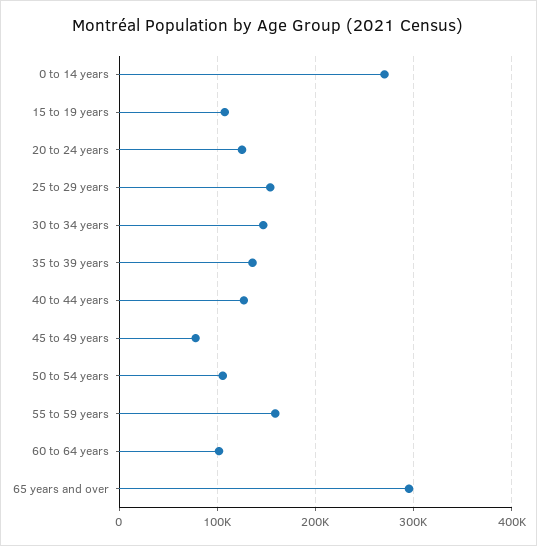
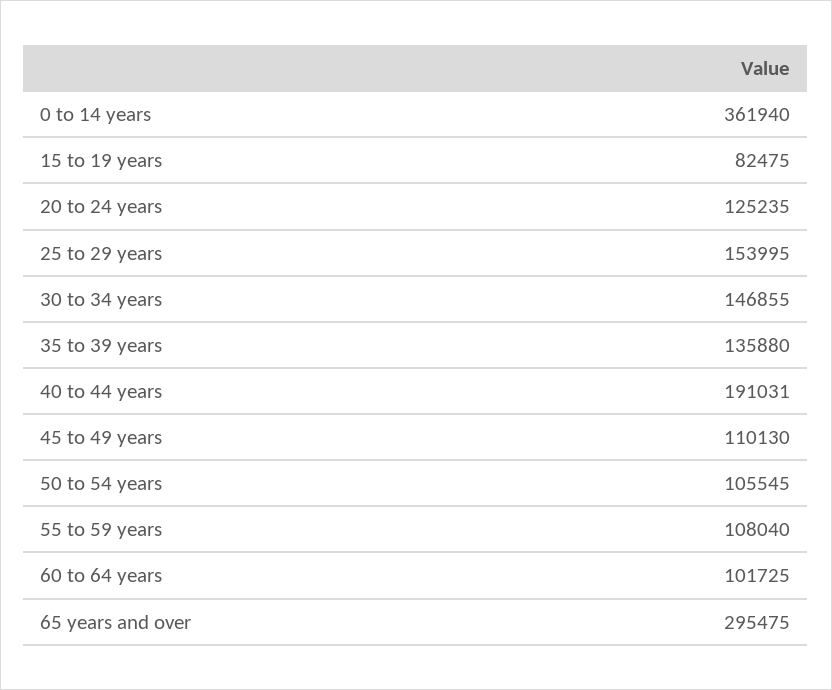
0 to 14 years: 270000 -> 361940
15 to 19 years: 110000 -> 82475
40 to 44 years: 130000 -> 191031
45 to 49 years: 80000 -> 110130
55 to 59 years: 160000 -> 108040

